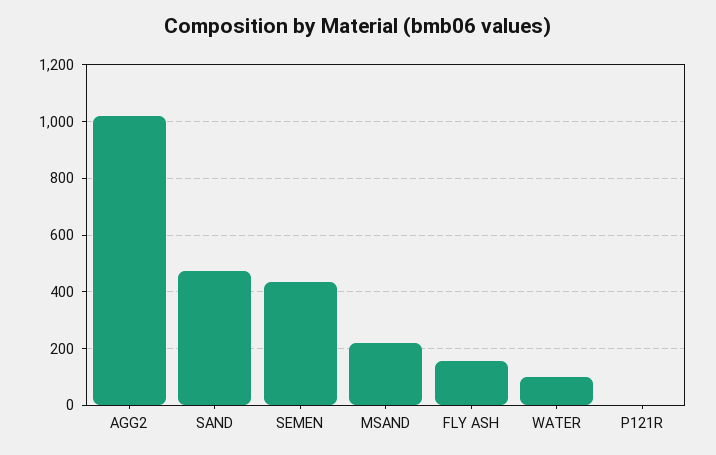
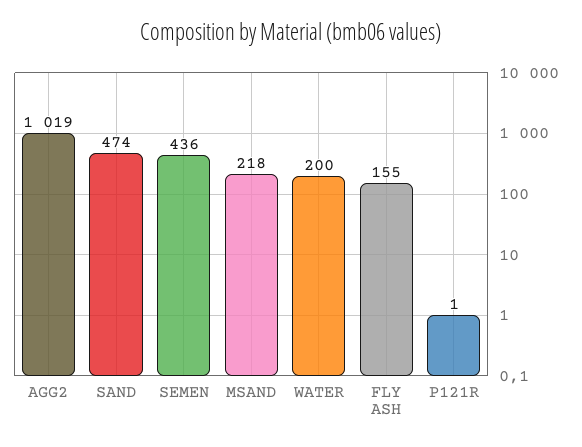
WATER: 100 -> 200

